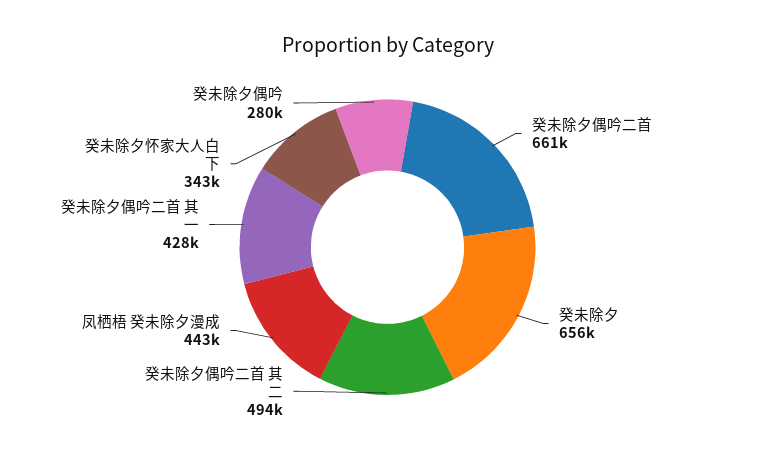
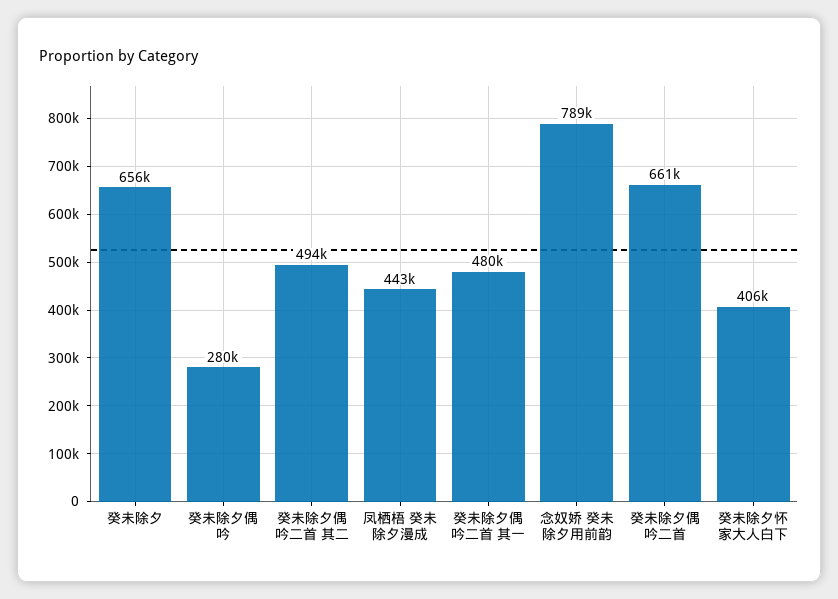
癸未除夕偶吟二首 其一: 428000 -> 480000
癸未除夕怀家大人白下: 343000 -> 406000
念奴娇 癸未除夕用前韵: none -> 789000

